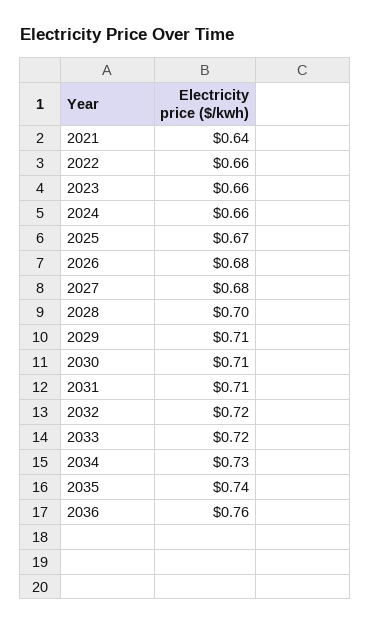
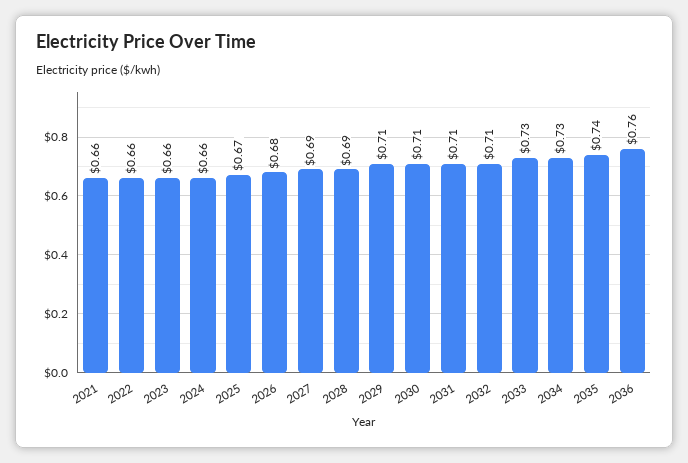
2021: 0.64 -> 0.66
2027: 0.68 -> 0.69
2028: 0.7 -> 0.69
2032: 0.72 -> 0.71
2033: 0.72 -> 0.73

